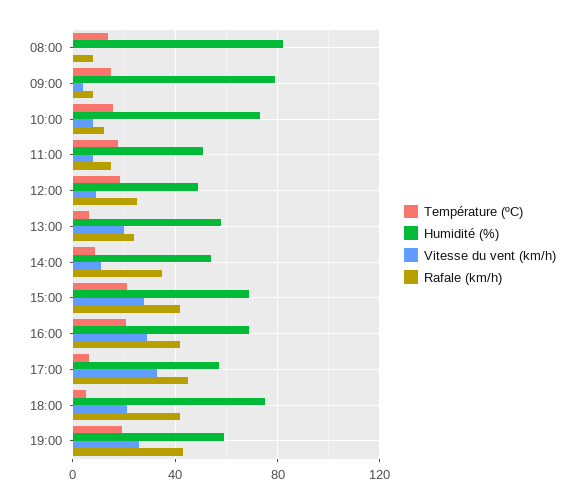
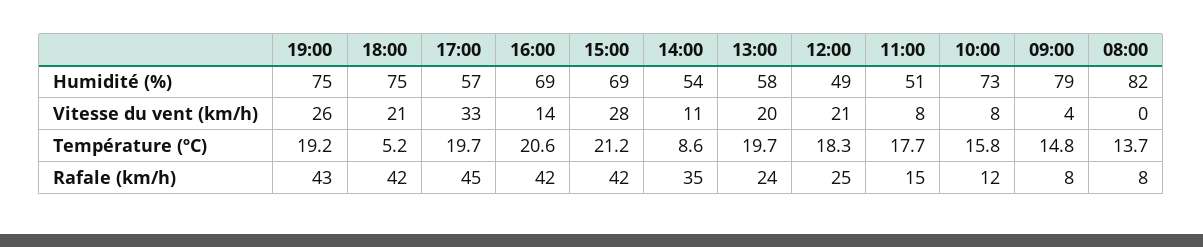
Vitesse du vent (km/h), 12:00: 10 -> 21
Température (ºC), 13:00: 5 -> 19.7
Vitesse du vent (km/h), 16:00: 30 -> 14
Température (ºC), 17:00: 5 -> 19.7
Humidité (%), 19:00: 60 -> 75

